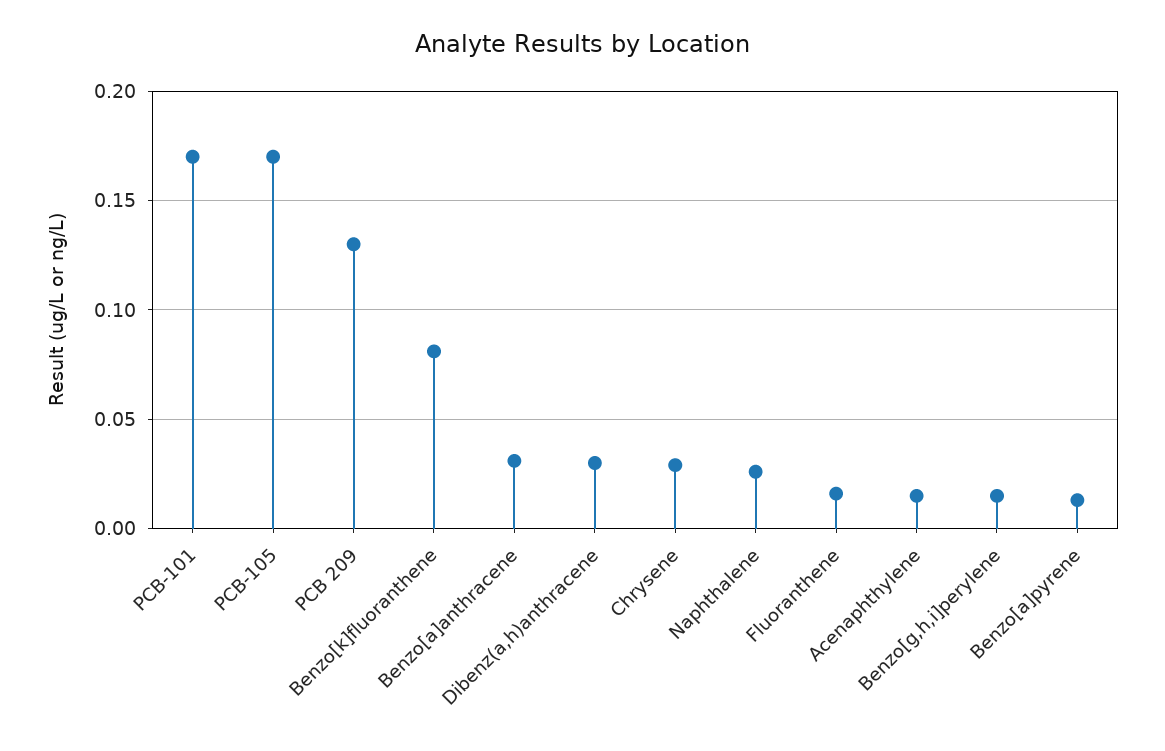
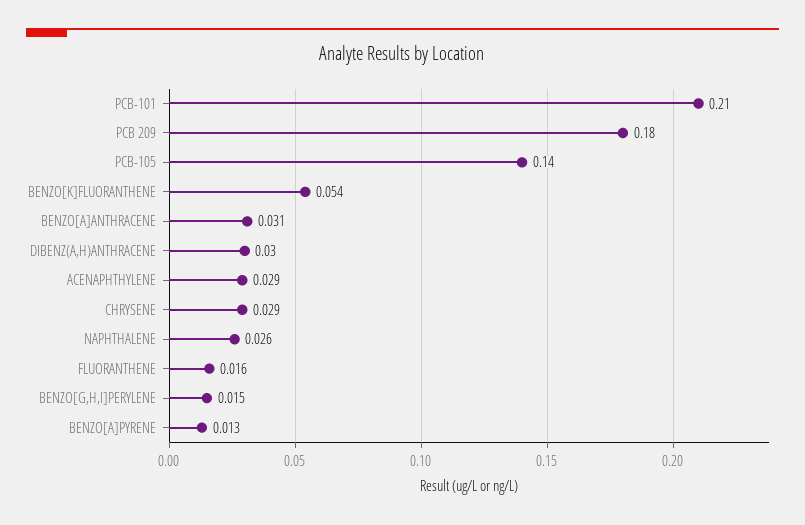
PCB-101: 0.17 -> 0.21
PCB-105: 0.17 -> 0.14
PCB 209: 0.13 -> 0.18
Benzo[k]fluoranthene: 0.08 -> 0.054
Acenaphthylene: 0.015 -> 0.029

